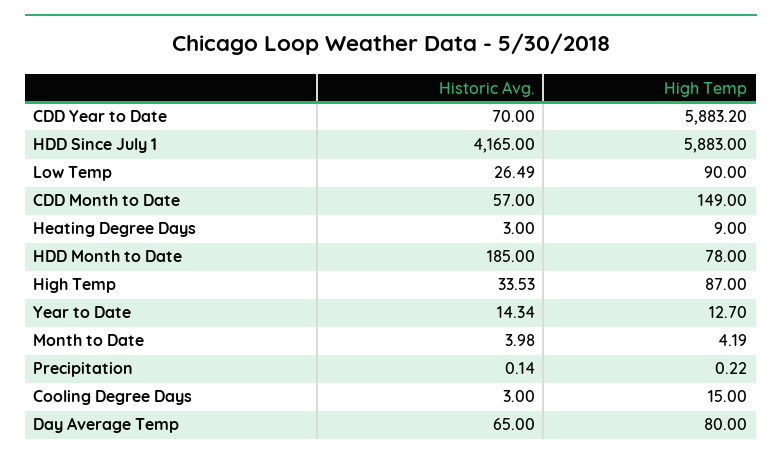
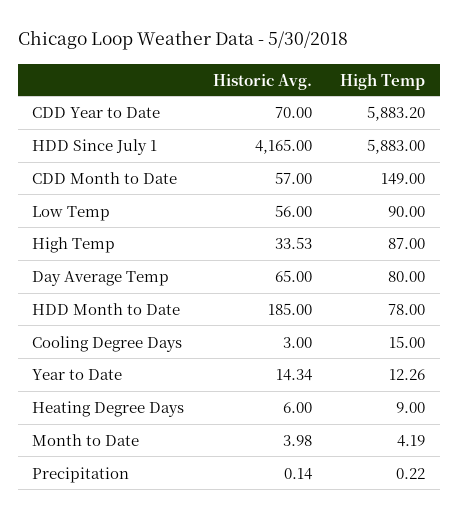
Historic Avg., Low Temp: 26.49 -> 56
Historic Avg., Heating Degree Days: 3 -> 6
High Temp, Year to Date: 12.7 -> 12.26

